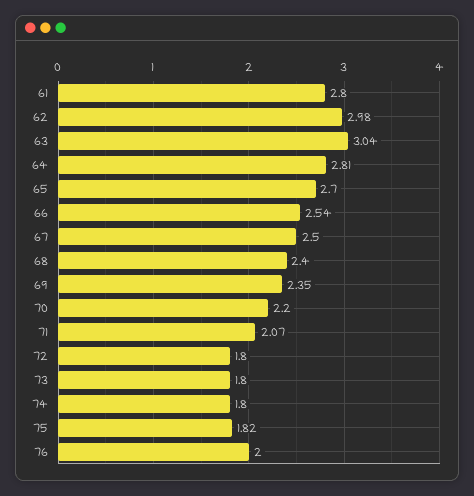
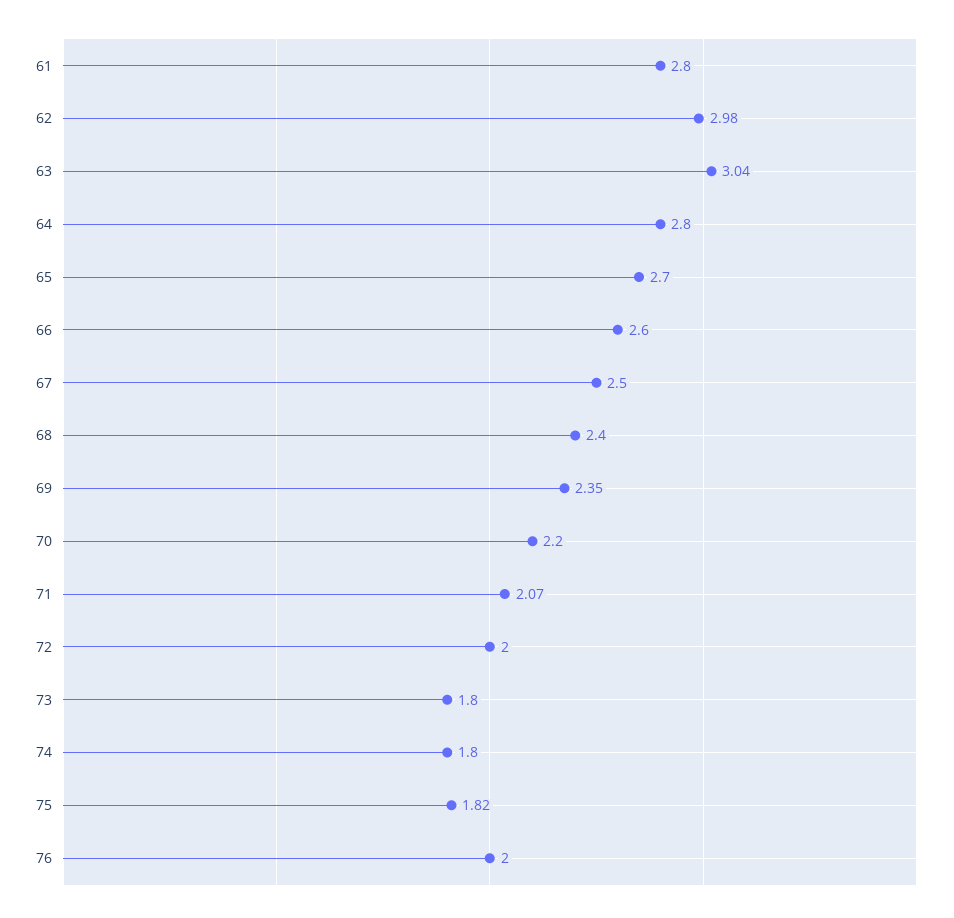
64: 2.81 -> 2.8
66: 2.54 -> 2.6
72: 1.8 -> 2

